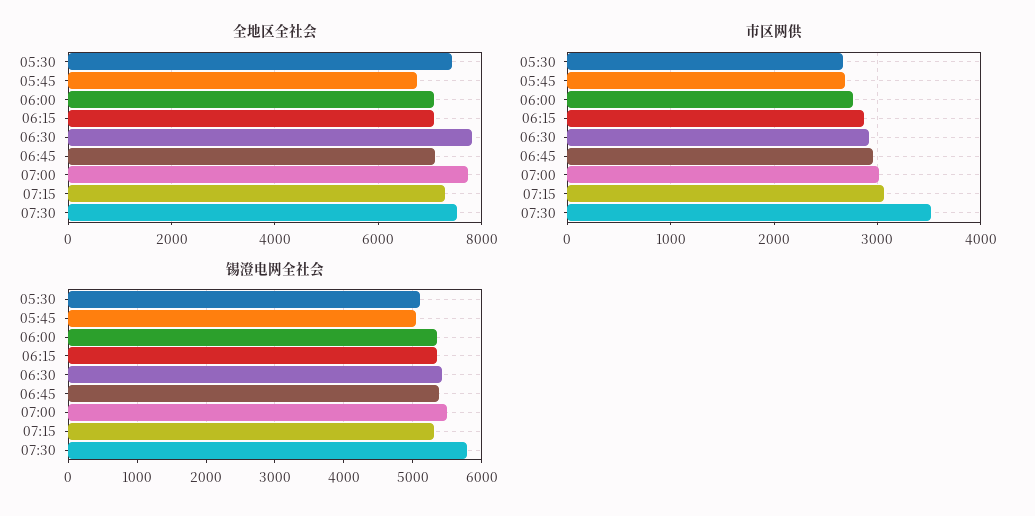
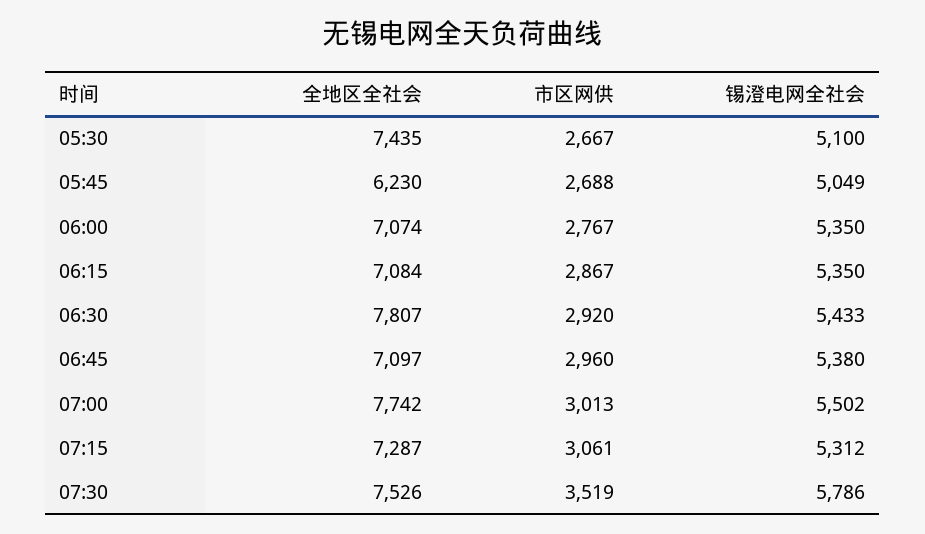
全地区全社会, 05:45: 6800 -> 6230

